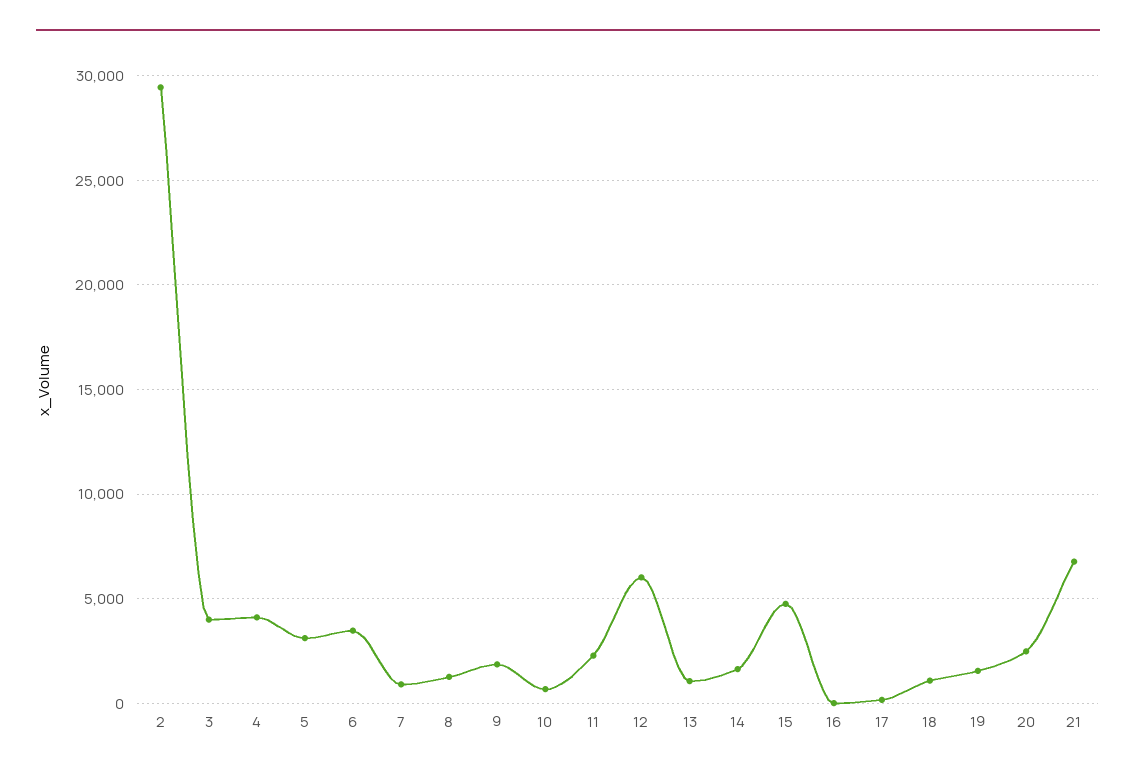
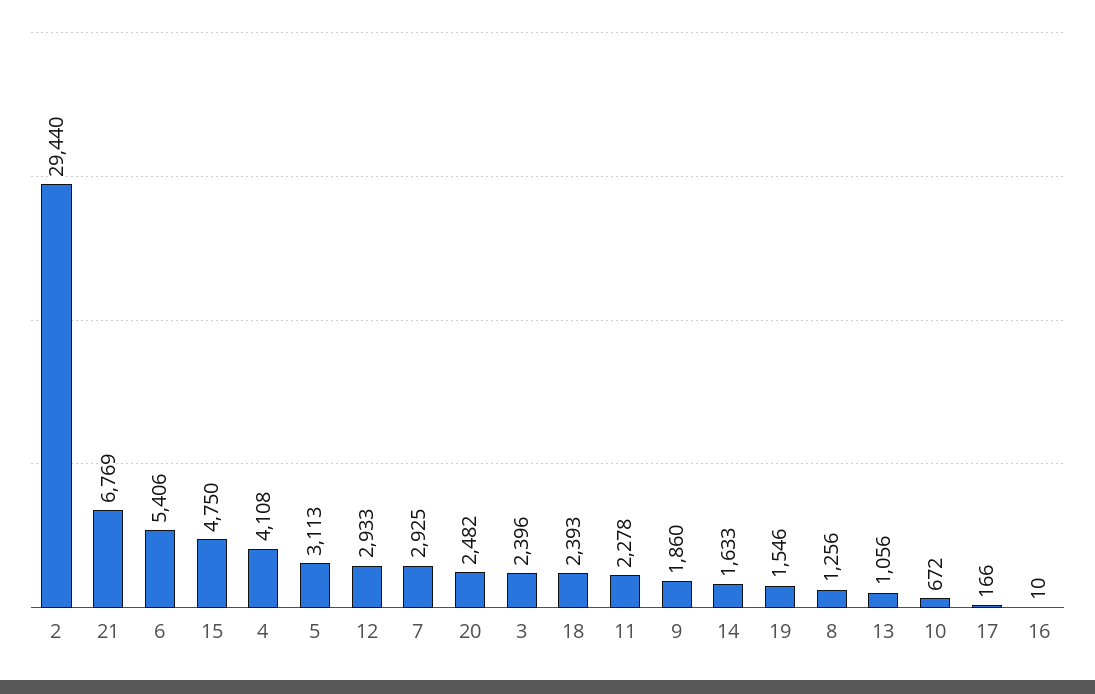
3: 4000 -> 2396
6: 3500 -> 5406
7: 1000 -> 2925
12: 6000 -> 2933
18: 1000 -> 2393

